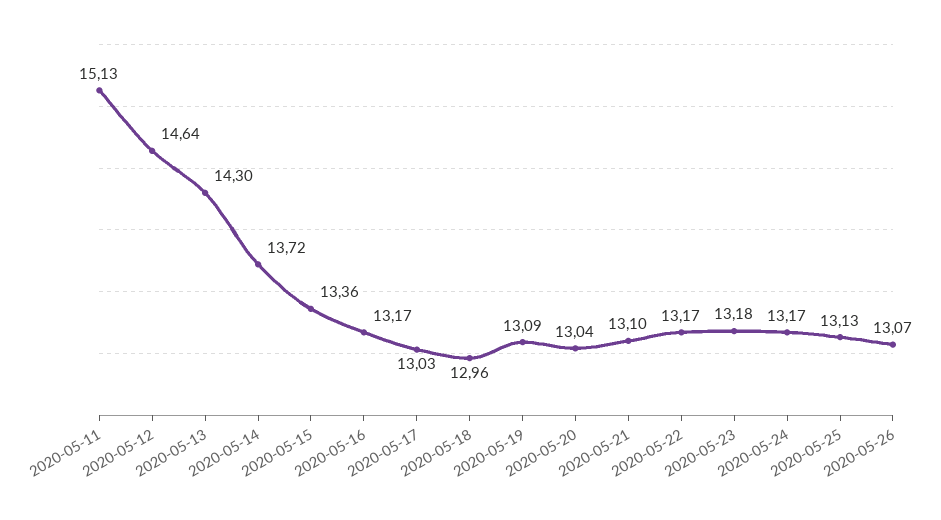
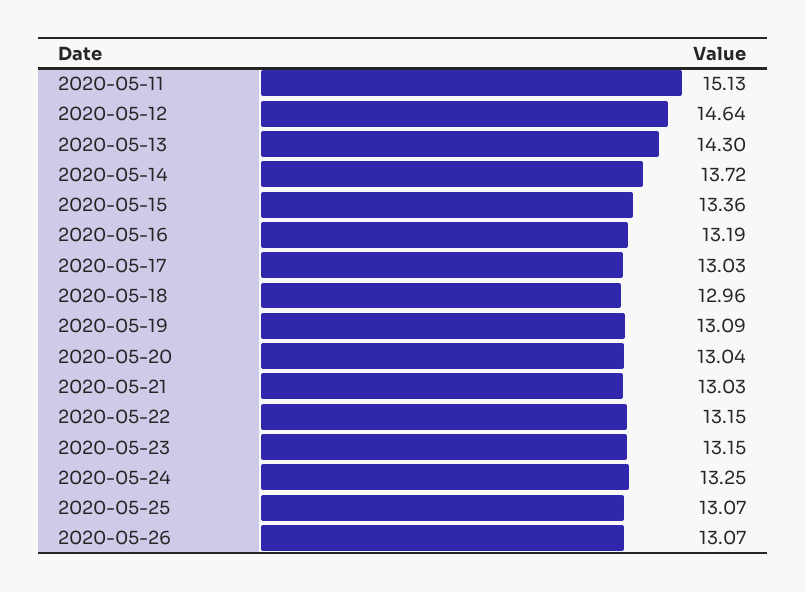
2020-05-16: 13.17 -> 13.19
2020-05-21: 13.1 -> 13.03
2020-05-22: 13.17 -> 13.15
2020-05-23: 13.18 -> 13.15
2020-05-24: 13.17 -> 13.25
2020-05-25: 13.13 -> 13.07

